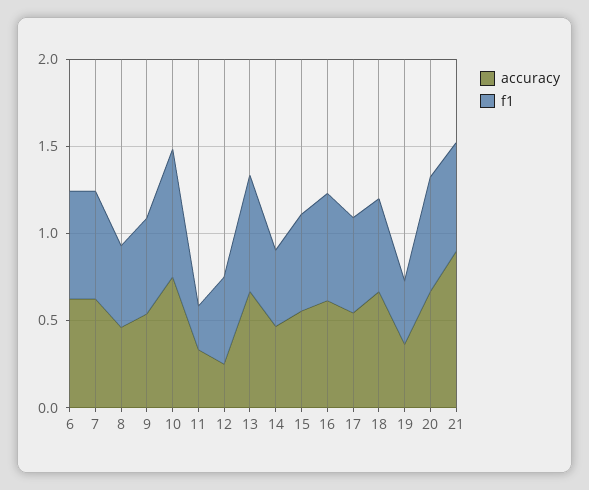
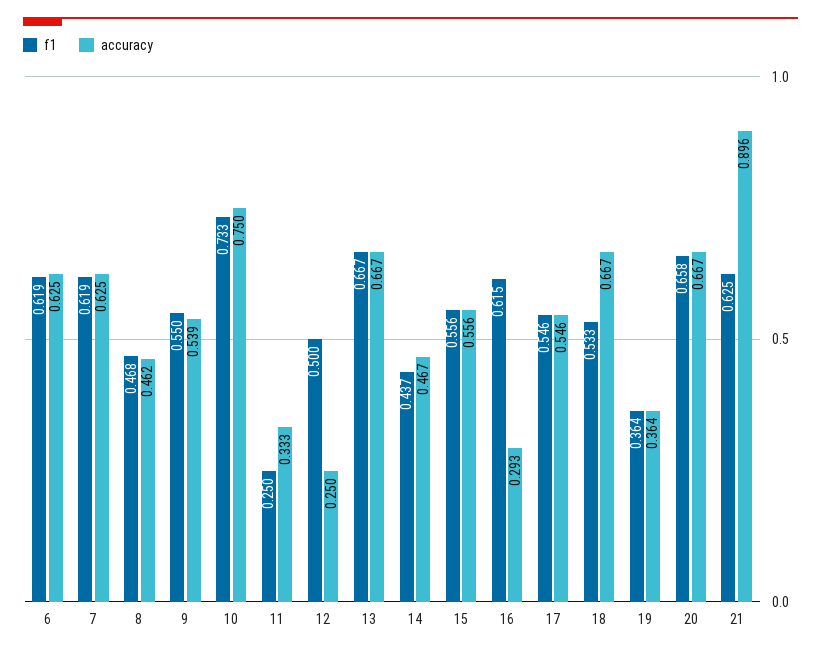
accuracy, 16: 0.6 -> 0.293

